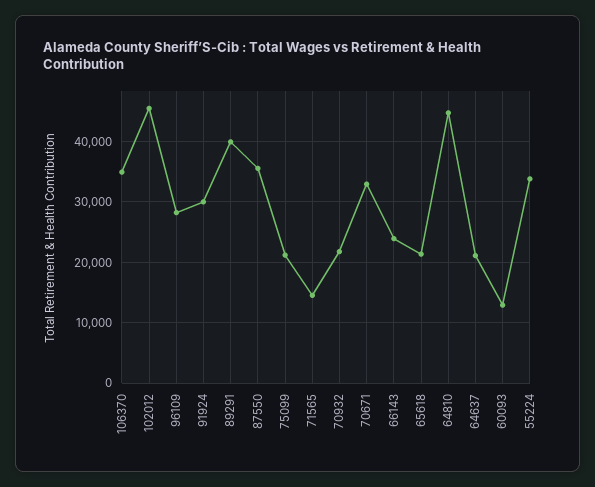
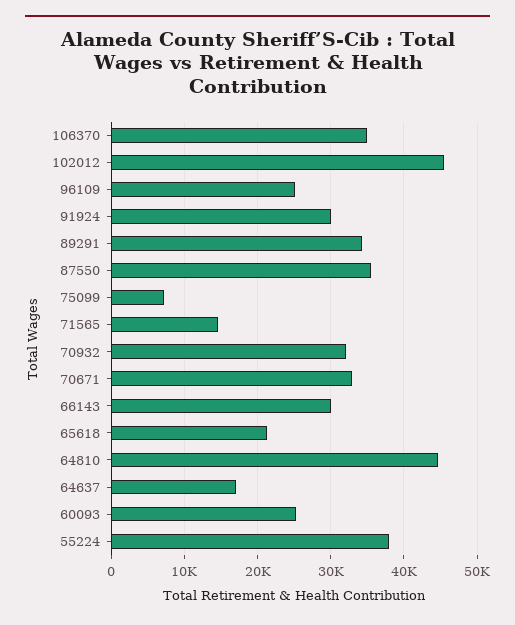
96109: 28000 -> 25000
89291: 40000 -> 34000
75099: 21000 -> 7000
70932: 22000 -> 32000
66143: 24000 -> 30000
64637: 21000 -> 17000
60093: 13000 -> 25000
55224: 34000 -> 38000

